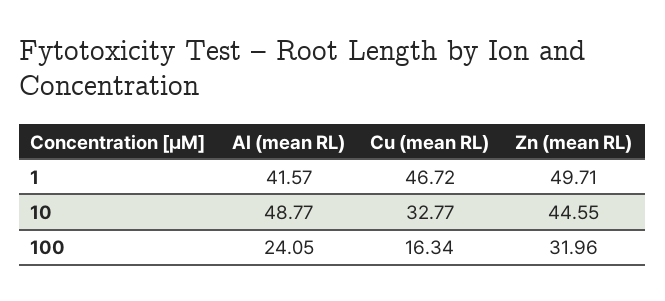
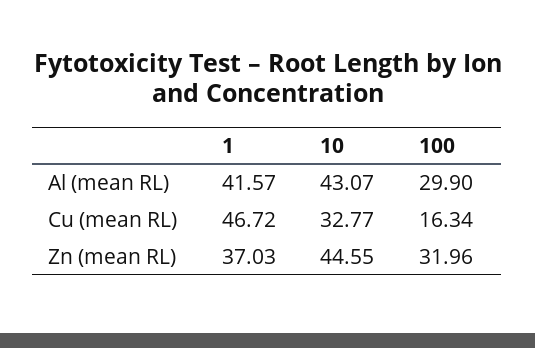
Zn (mean RL), 1: 49.71 -> 37.03
Al (mean RL), 10: 48.77 -> 43.07
Al (mean RL), 100: 24.05 -> 29.9

